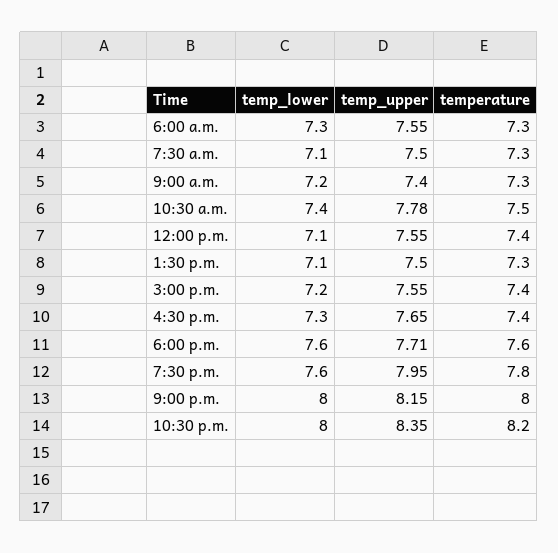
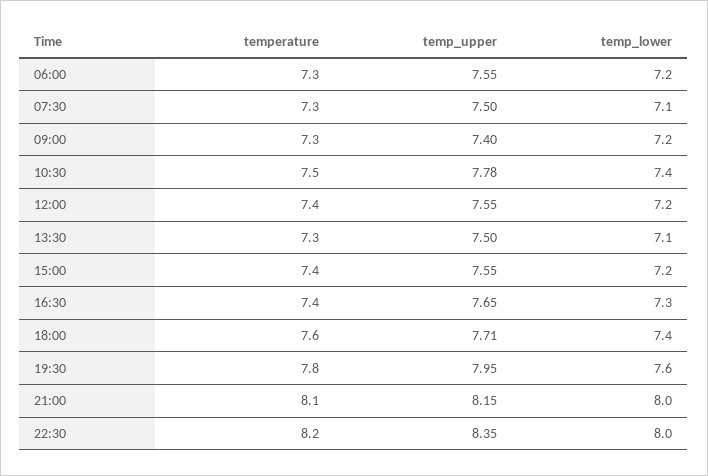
temp_lower, 6:00 a.m.: 7.3 -> 7.2
temp_lower, 12:00 p.m.: 7.1 -> 7.2
temp_lower, 6:00 p.m.: 7.6 -> 7.4
temperature, 9:00 p.m.: 8 -> 8.1

